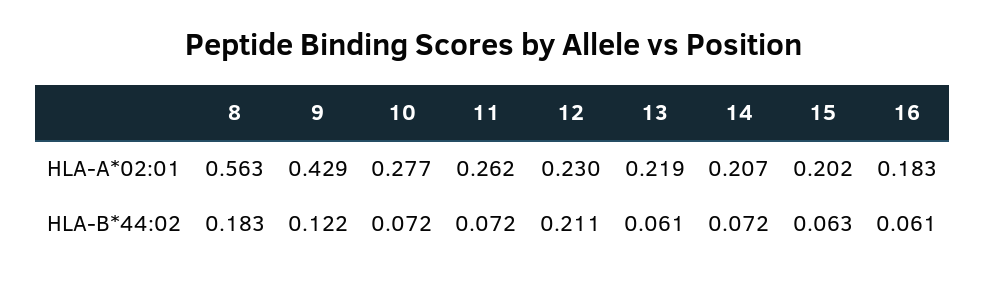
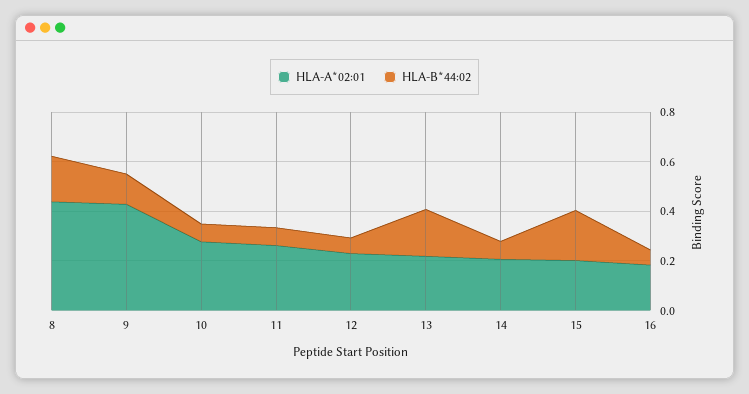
HLA-A*02:01, 8: 0.563 -> 0.45
HLA-B*44:02, 12: 0.211 -> 0.05
HLA-B*44:02, 13: 0.061 -> 0.2
HLA-B*44:02, 15: 0.063 -> 0.2

